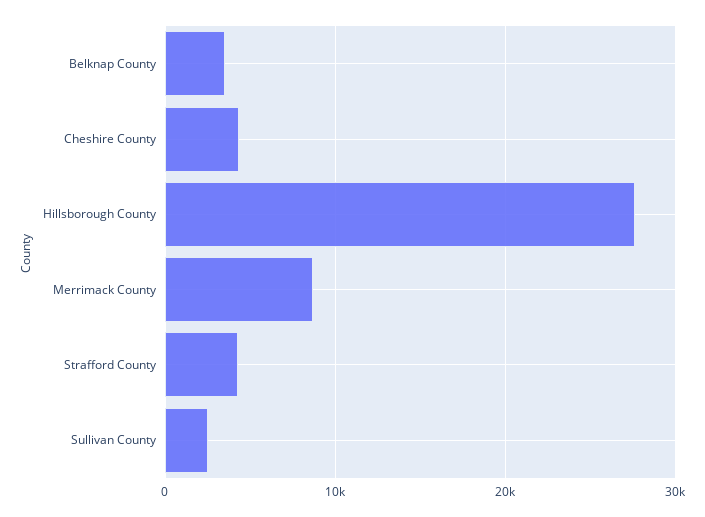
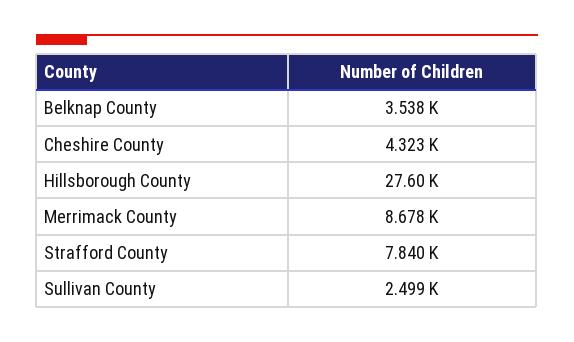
Strafford County: 4000 -> 7840

